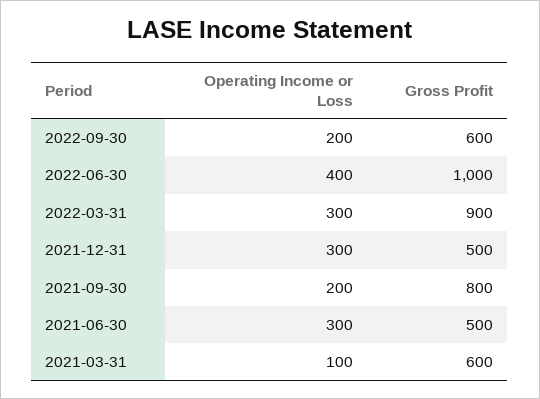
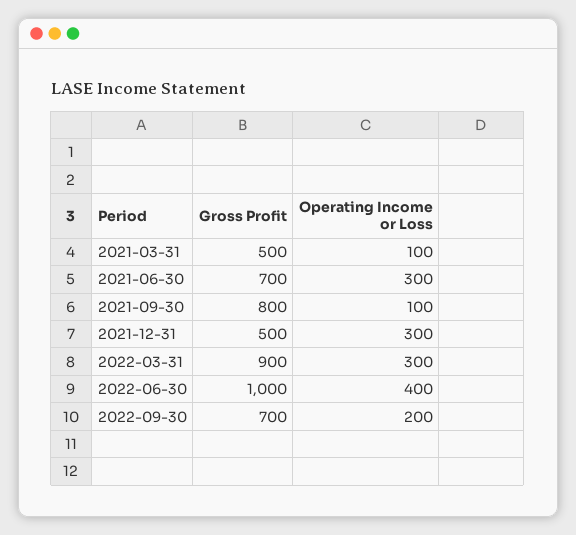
Gross Profit, 2022-09-30: 600 -> 700
Operating Income or Loss, 2021-09-30: 200 -> 100
Gross Profit, 2021-06-30: 500 -> 700
Gross Profit, 2021-03-31: 600 -> 500

